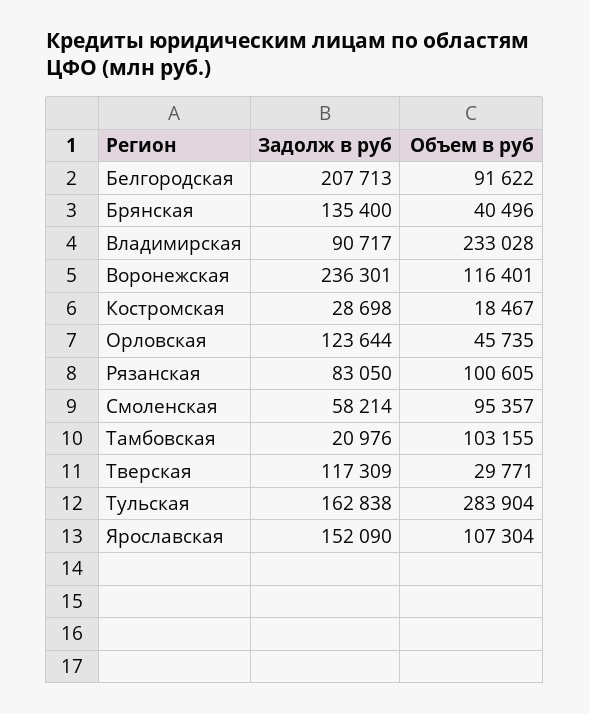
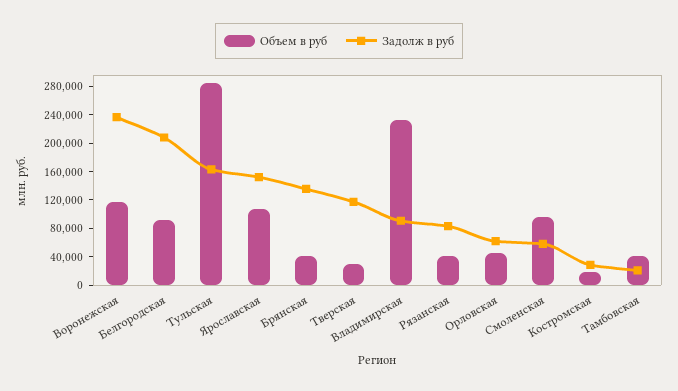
Задолж в руб, Орловская: 123644 -> 60000
Объем в руб, Рязанская: 100605 -> 40000
Объем в руб, Тамбовская: 103155 -> 40000

